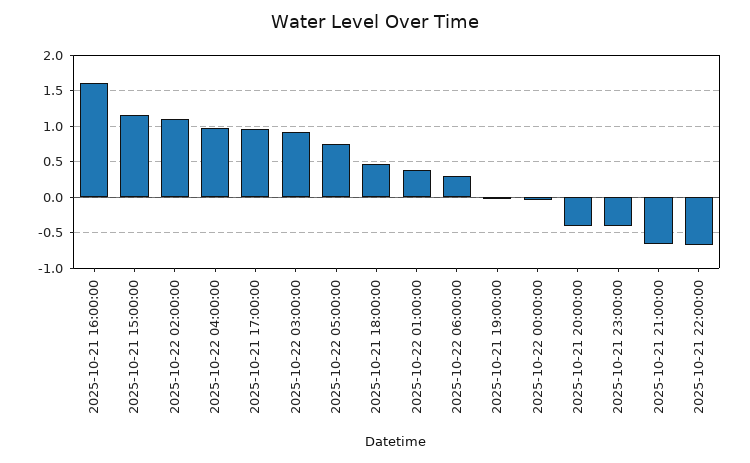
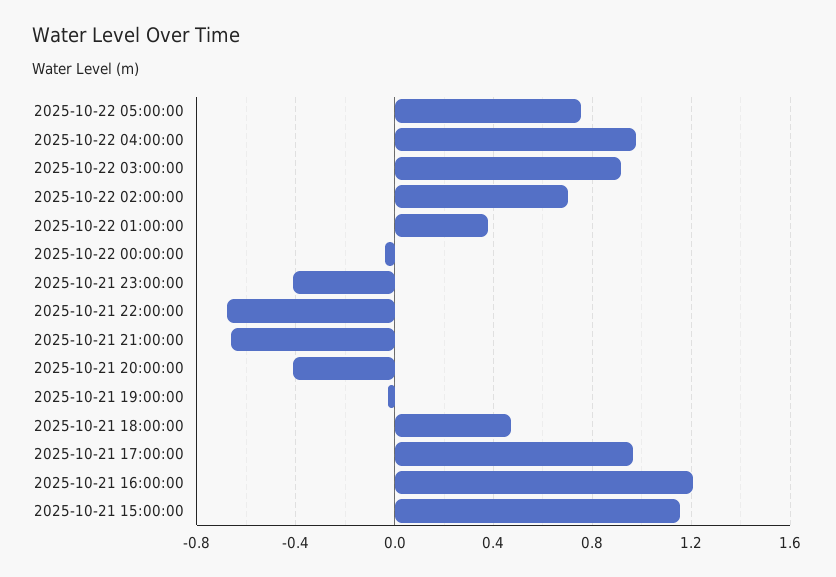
2025-10-21 16:00:00: 1.6 -> 1.2
2025-10-22 02:00:00: 1.1 -> 0.7
2025-10-22 06:00:00: 0.3 -> none

